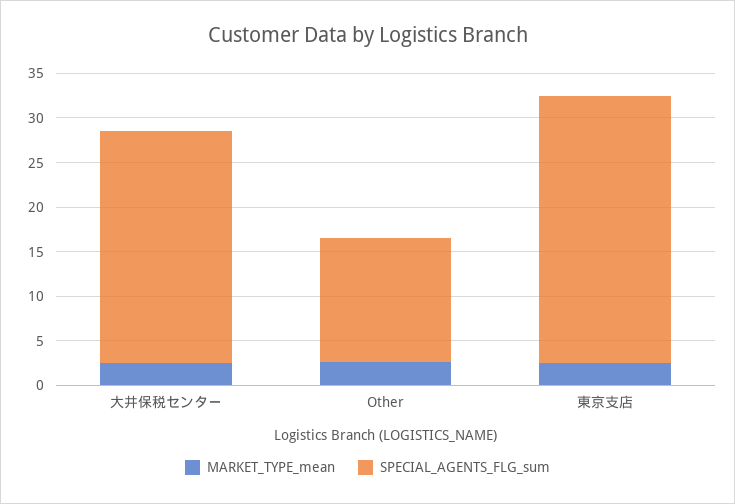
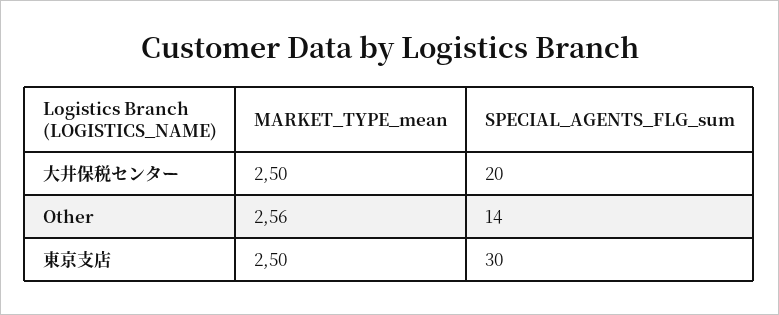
SPECIAL_AGENTS_FLG_sum, 大井保税センター: 26 -> 20

